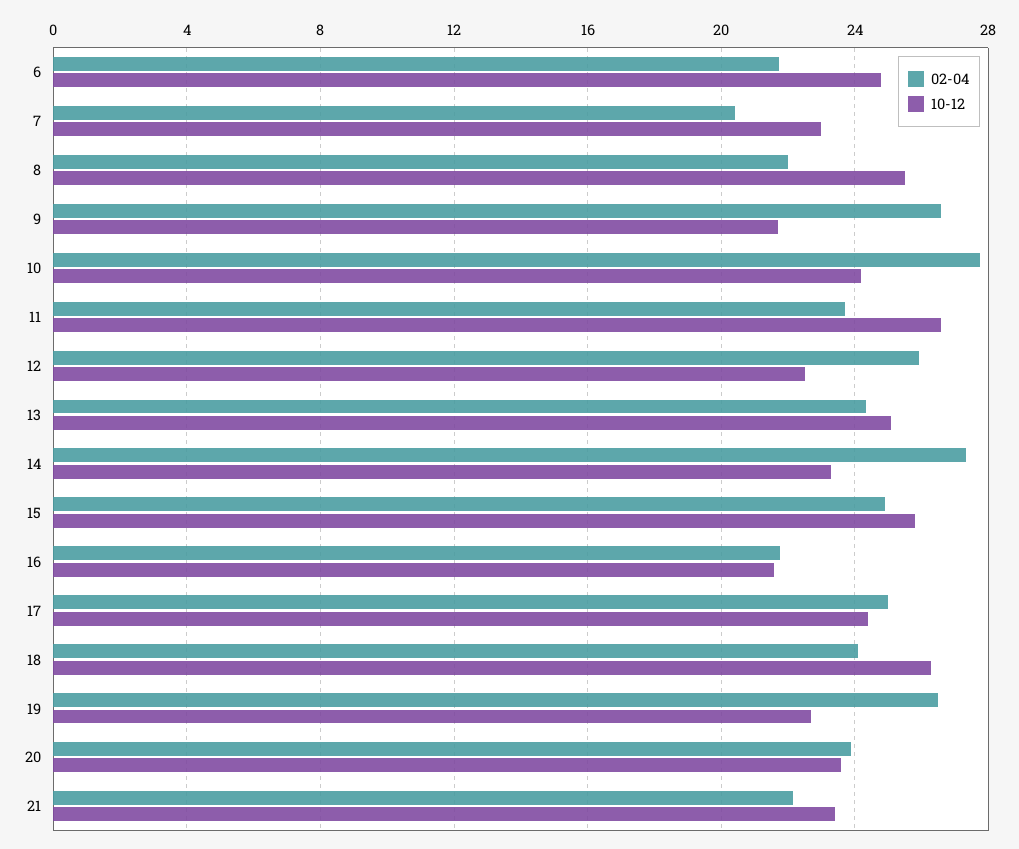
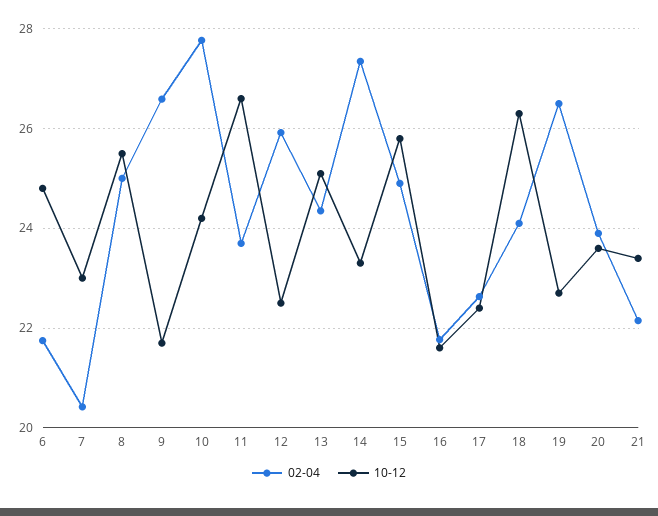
02-04, 8: 22 -> 25
02-04, 17: 25 -> 22.6
10-12, 17: 24.5 -> 22.4

